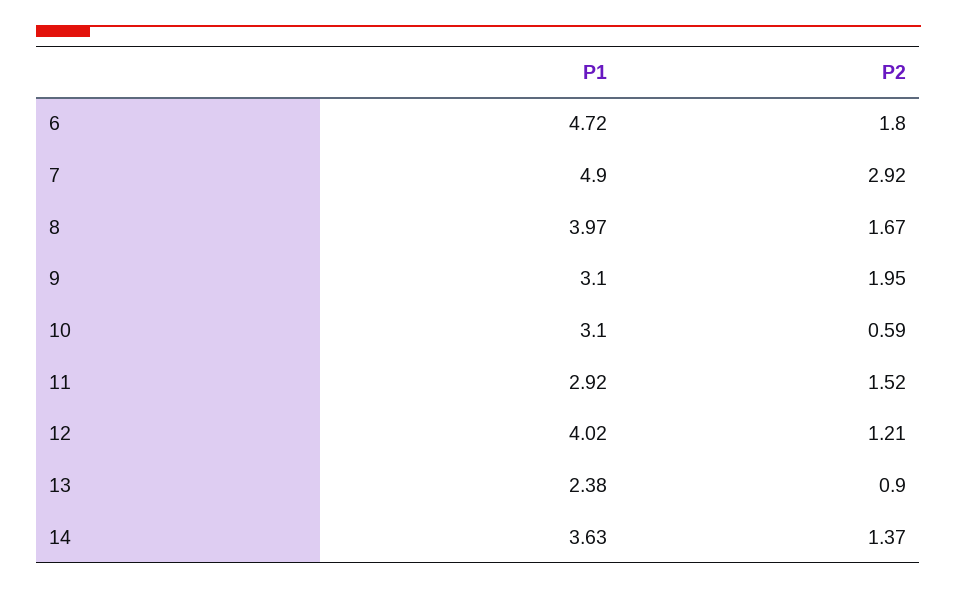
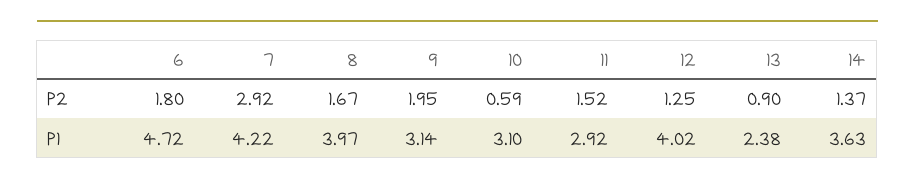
P1, 7: 4.9 -> 4.22
P1, 9: 3.1 -> 3.14
P2, 12: 1.21 -> 1.25

